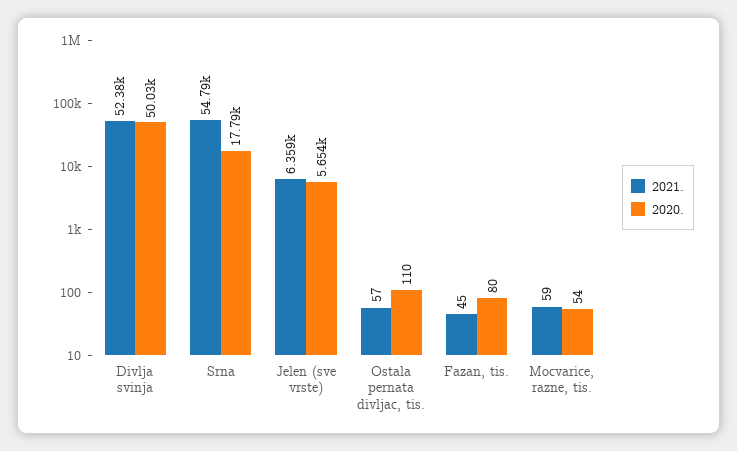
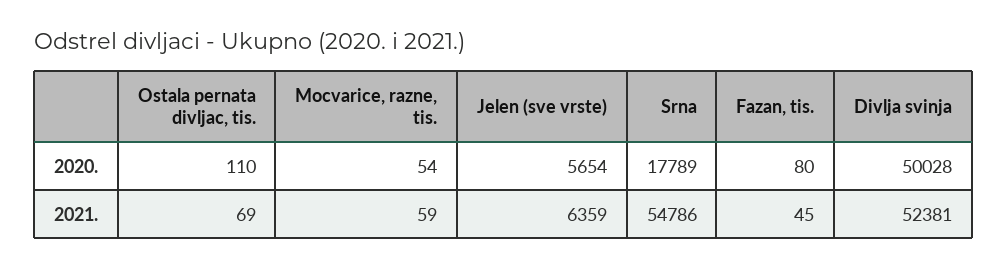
2021., Ostala pernata divljac, tis.: 57 -> 69

